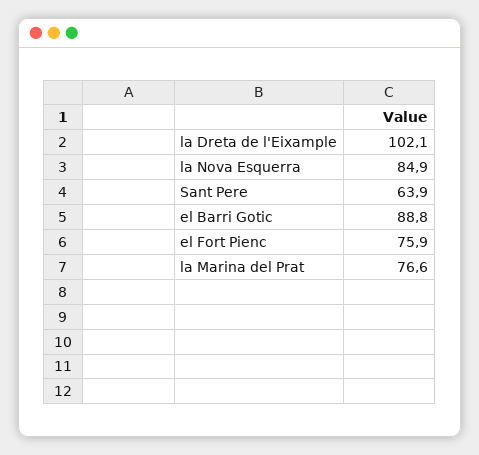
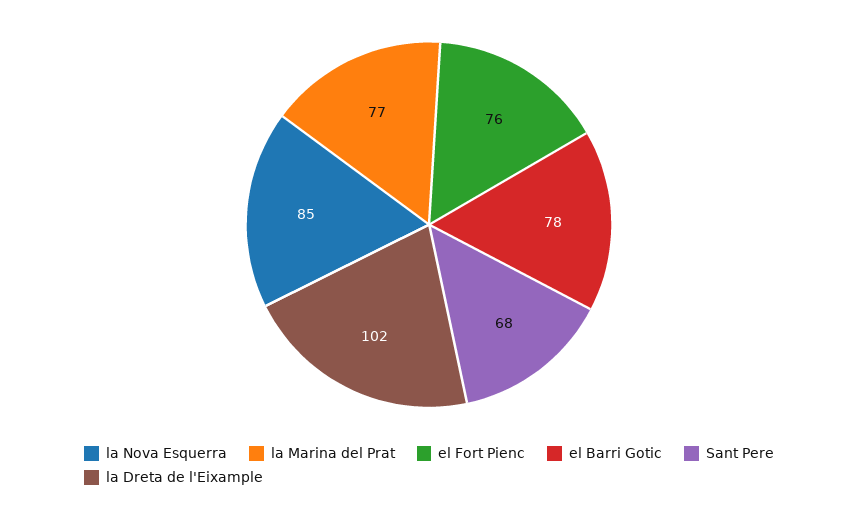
Sant Pere: 63.9 -> 68
el Barri Gotic: 88.8 -> 78

